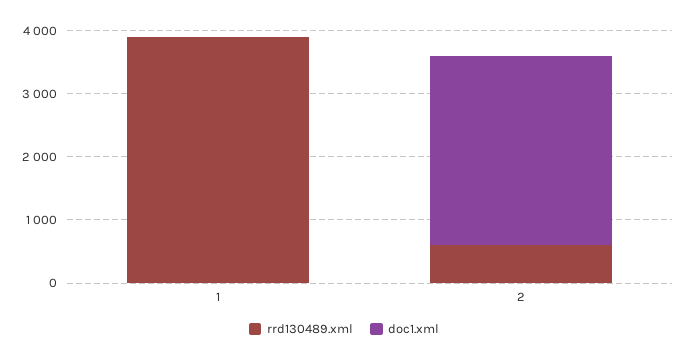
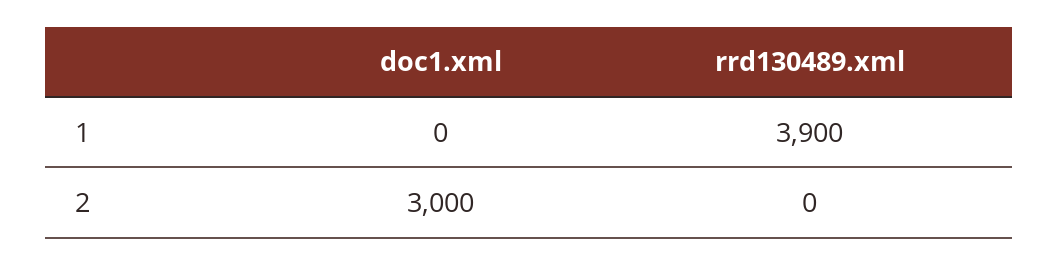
rrd130489.xml, 2: 600 -> 0

